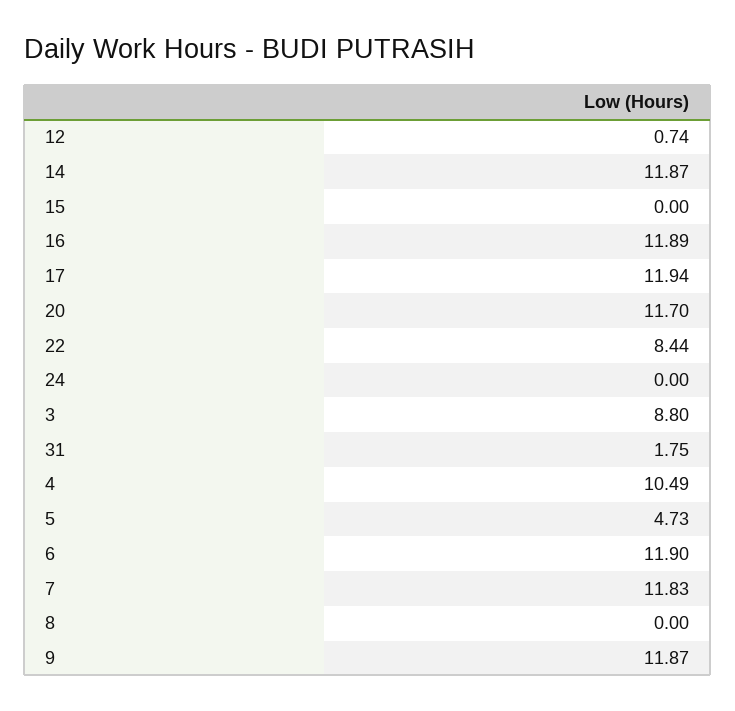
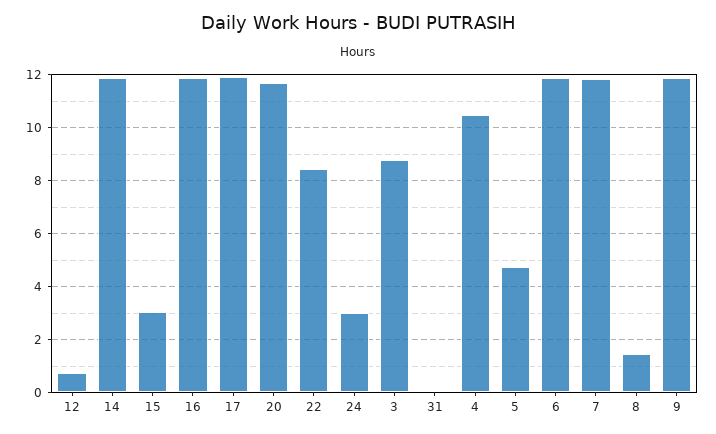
15: 0 -> 3
24: 0 -> 3
31: 1.75 -> 0
8: 0 -> 1.5

